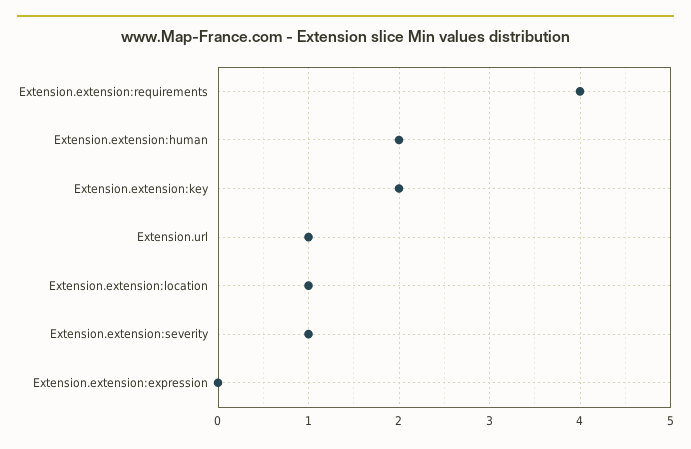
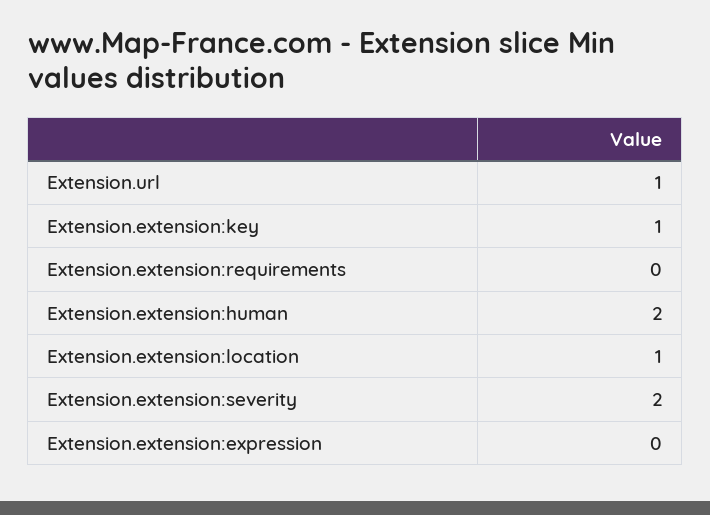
Extension.extension:requirements: 4 -> 0
Extension.extension:key: 2 -> 1
Extension.extension:severity: 1 -> 2

